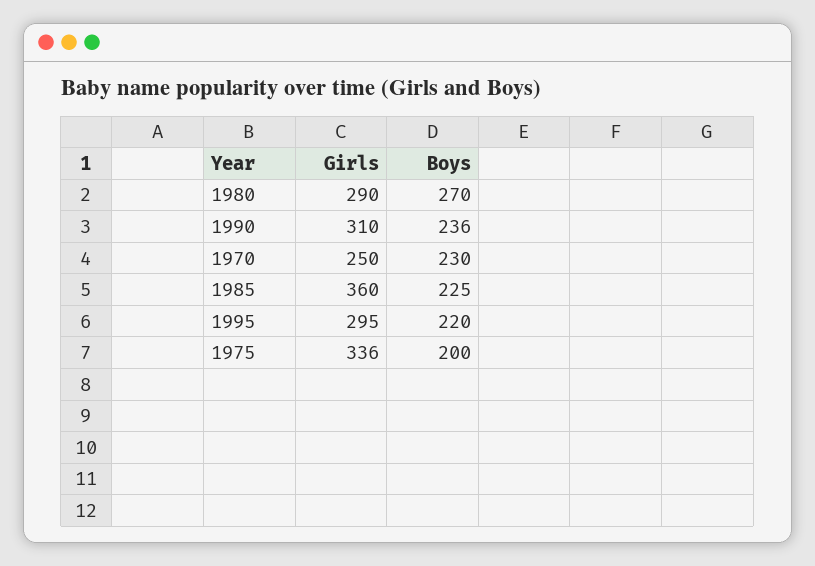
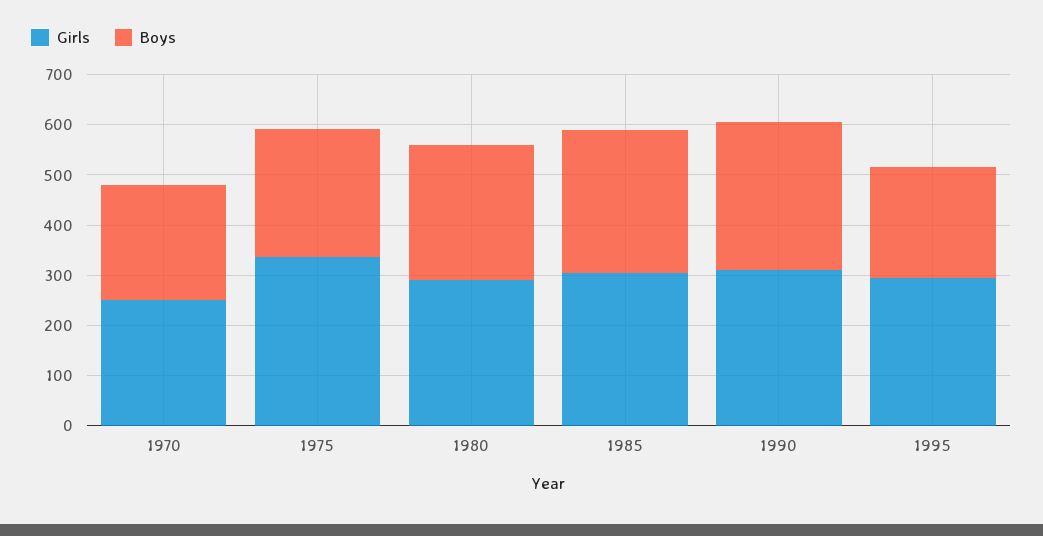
Boys, 1990: 236 -> 300
Girls, 1985: 360 -> 300
Boys, 1985: 225 -> 280
Boys, 1975: 200 -> 260

